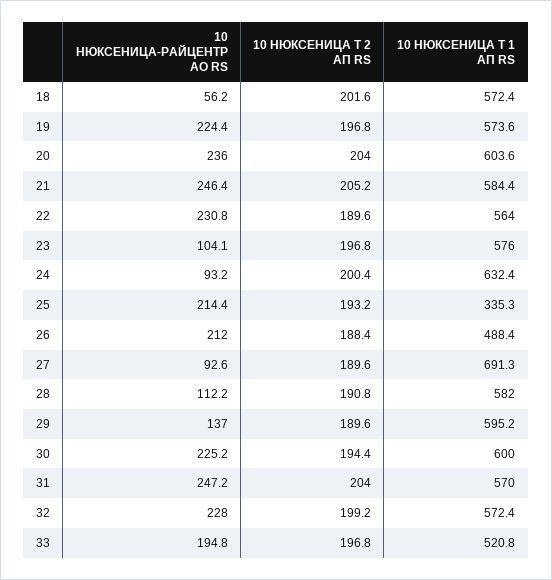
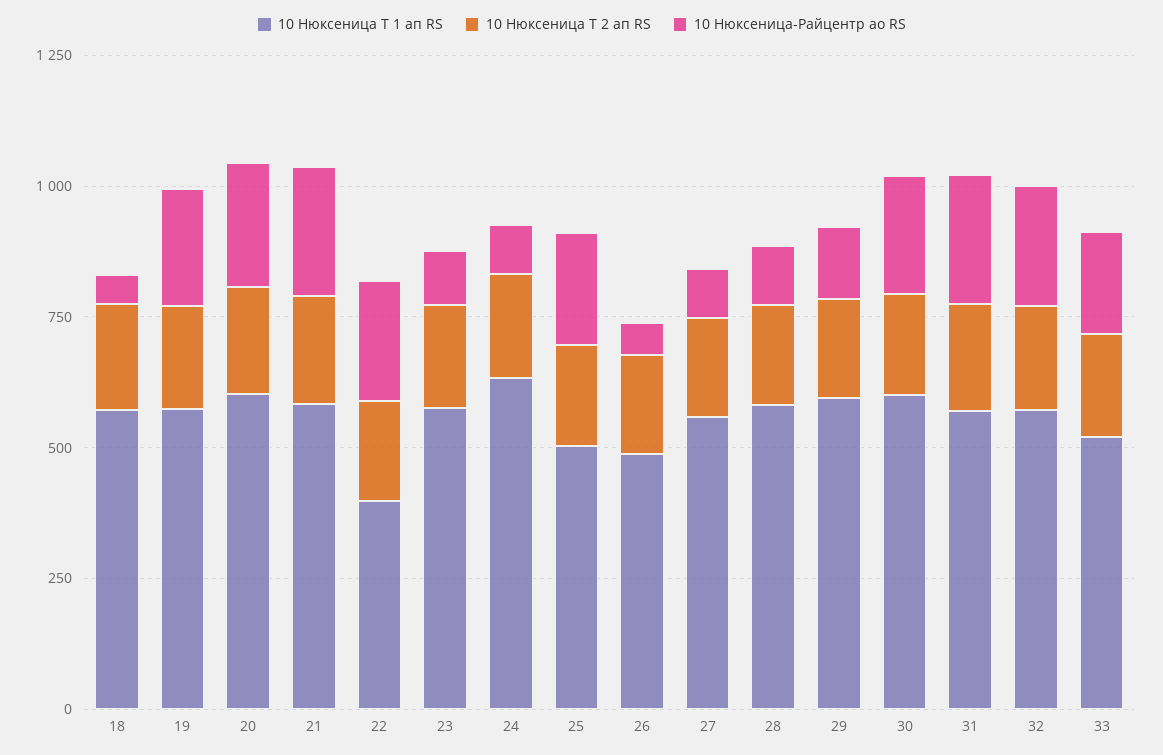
10 НЮКСЕНИЦА Т 1 АП RS, 22: 564 -> 400
10 НЮКСЕНИЦА Т 1 АП RS, 25: 335.3 -> 500
10 НЮКСЕНИЦА-РАЙЦЕНТР АО RS, 26: 212 -> 50
10 НЮКСЕНИЦА Т 1 АП RS, 27: 691.3 -> 550

